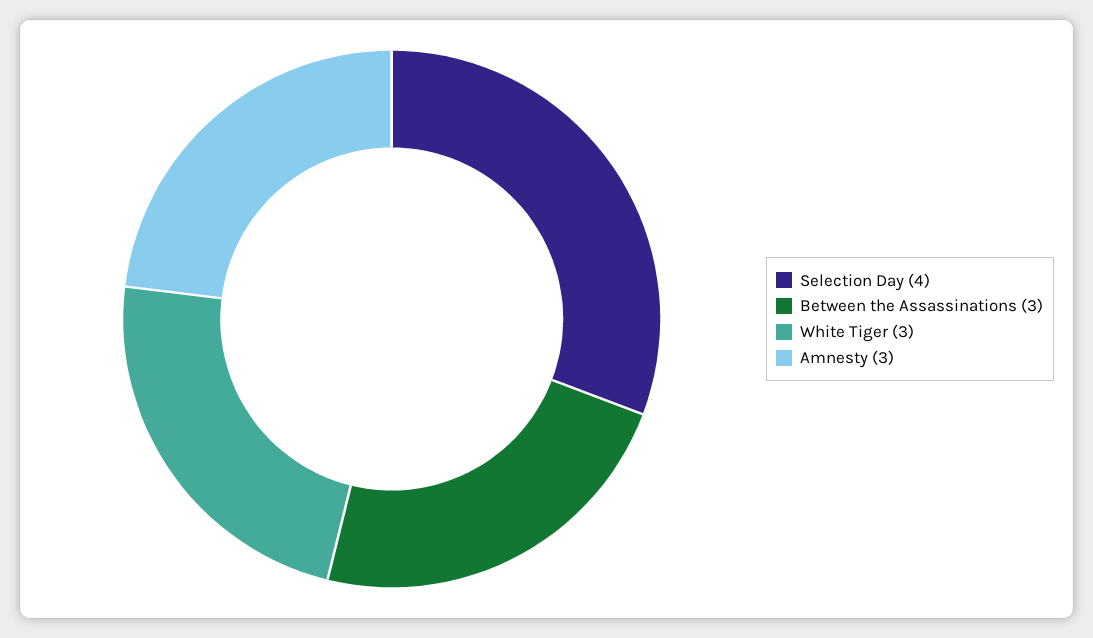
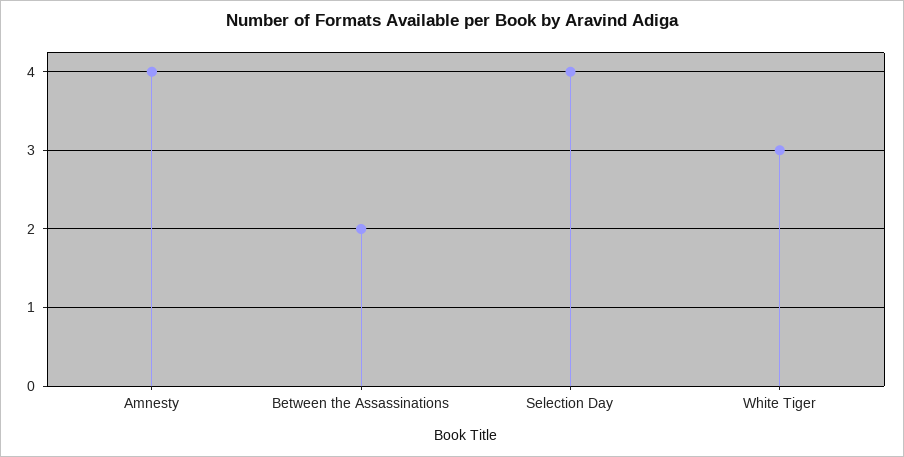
Between the Assassinations: 3 -> 2
Amnesty: 3 -> 4

